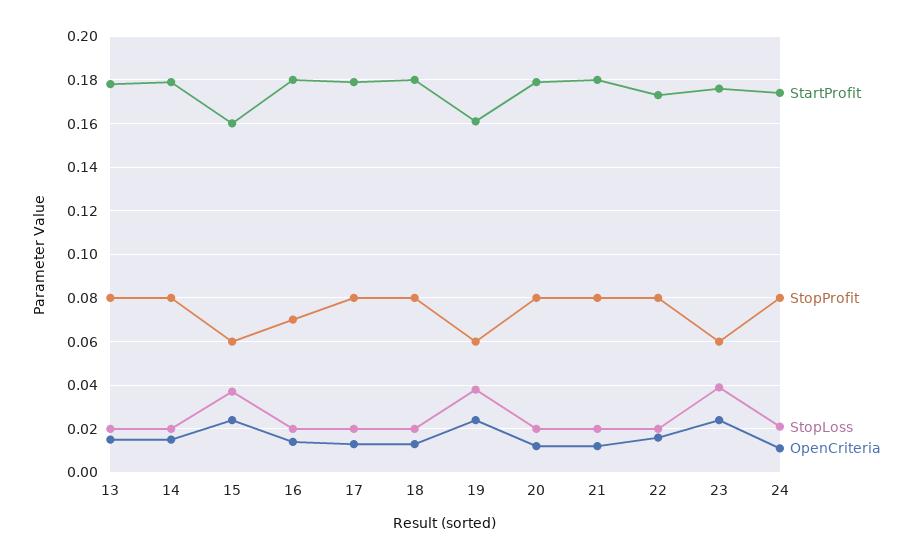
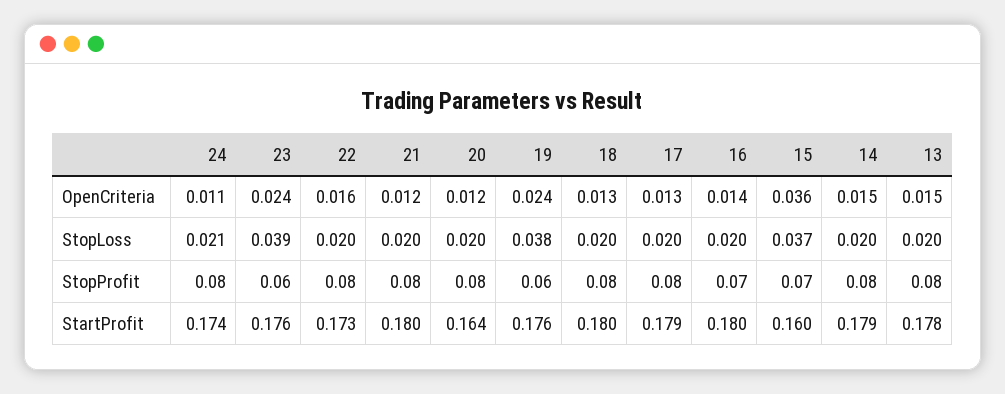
StopProfit, 15: 0.06 -> 0.07
OpenCriteria, 15: 0.025 -> 0.036
StartProfit, 19: 0.16 -> 0.176
StartProfit, 20: 0.18 -> 0.164

